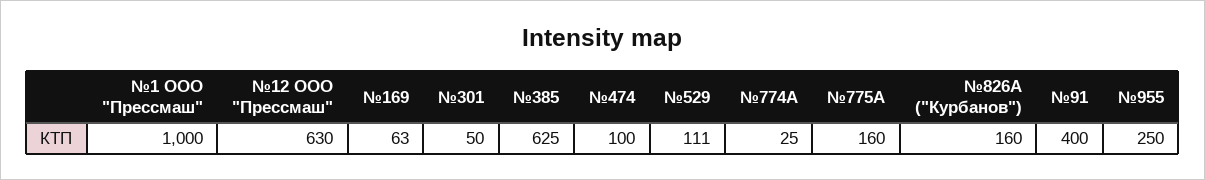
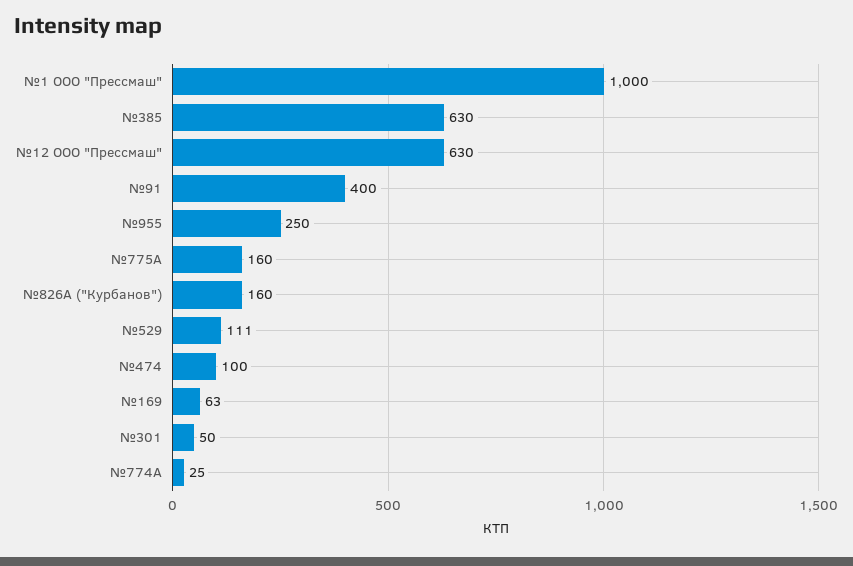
№385: 625 -> 630

